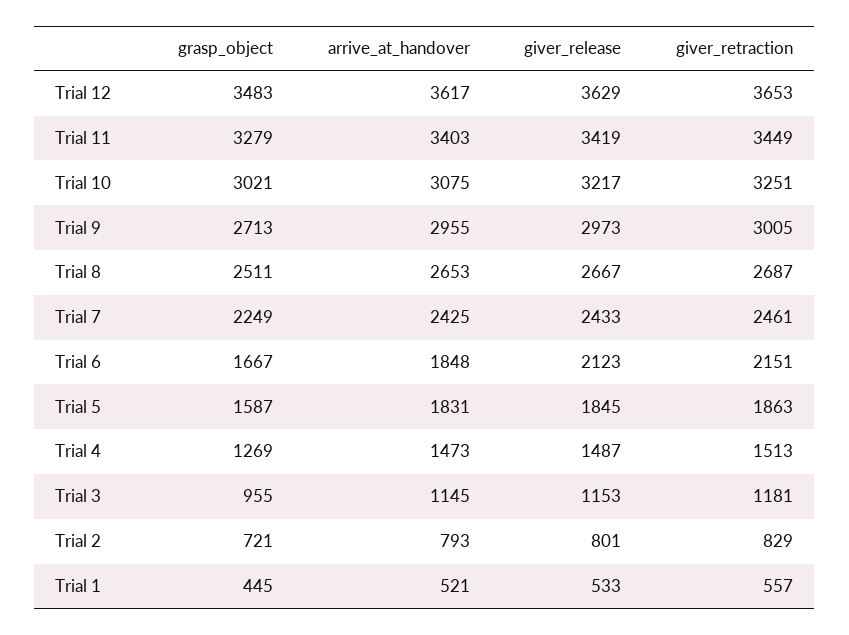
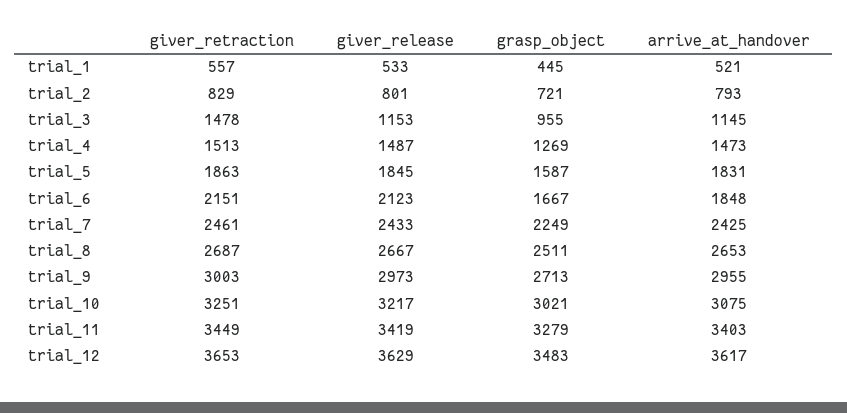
giver_retraction, Trial 9: 3005 -> 3003
giver_retraction, Trial 3: 1181 -> 1478

